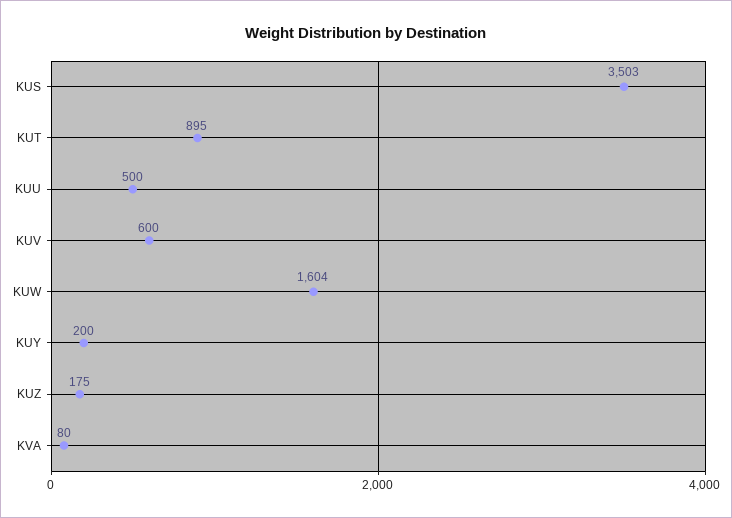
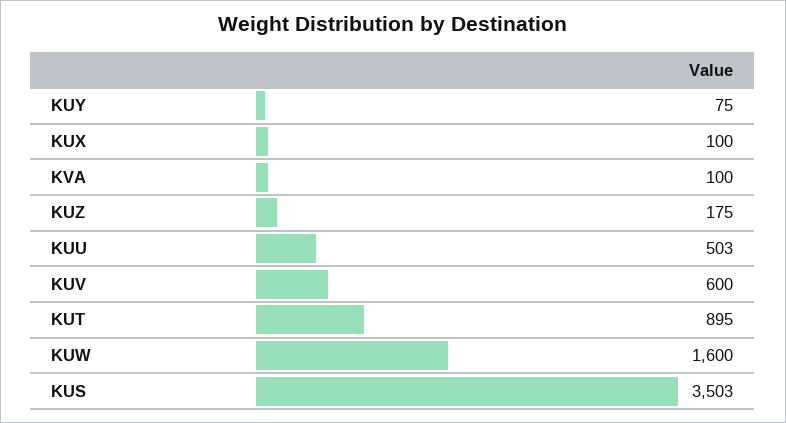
KUU: 500 -> 503
KUW: 1604 -> 1600
KUY: 200 -> 75
KVA: 80 -> 100
KUX: none -> 100

